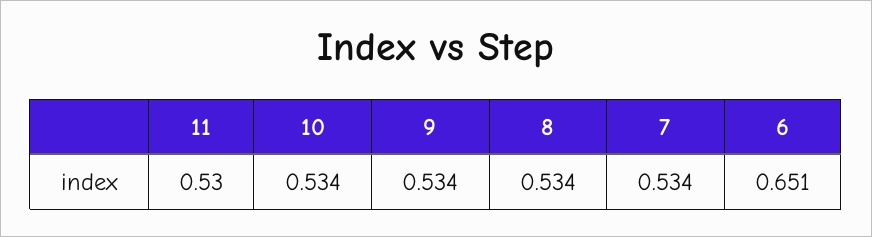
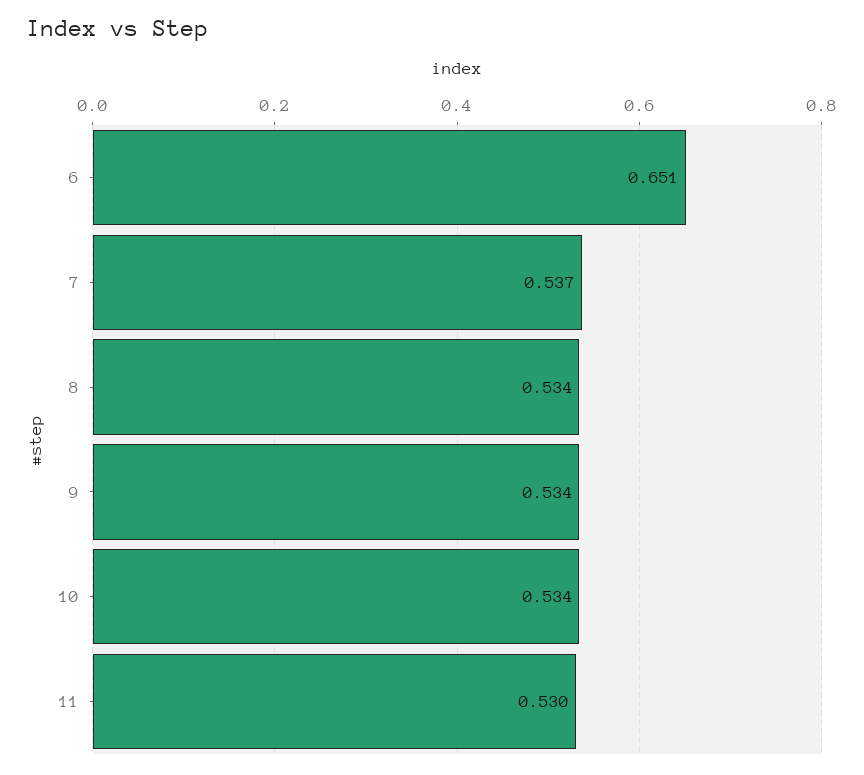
7: 0.534 -> 0.537

